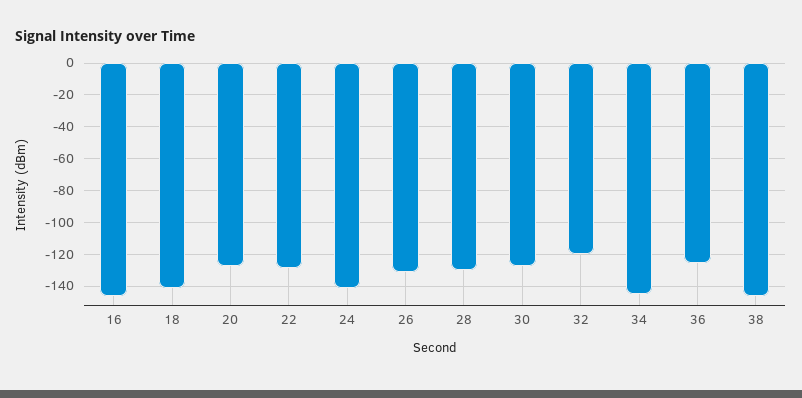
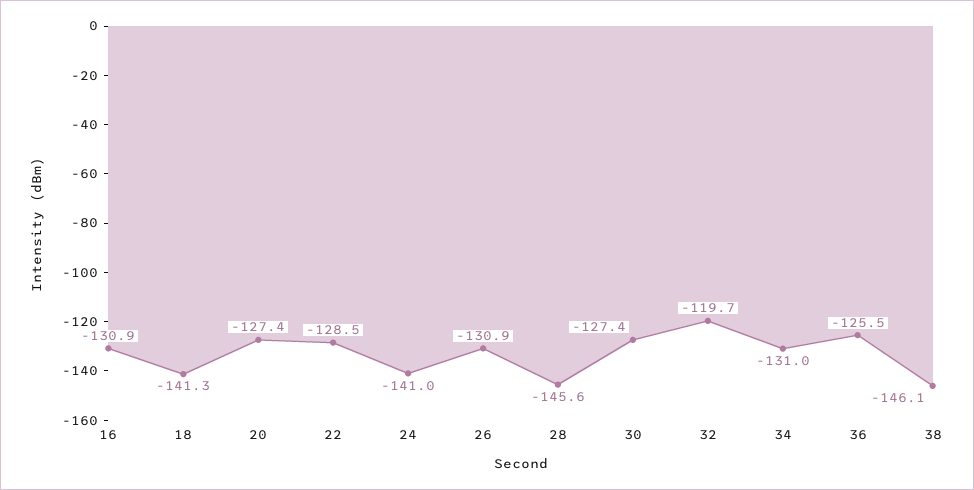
16: -145 -> -130.9
28: -130 -> -145.6
34: -145 -> -131

